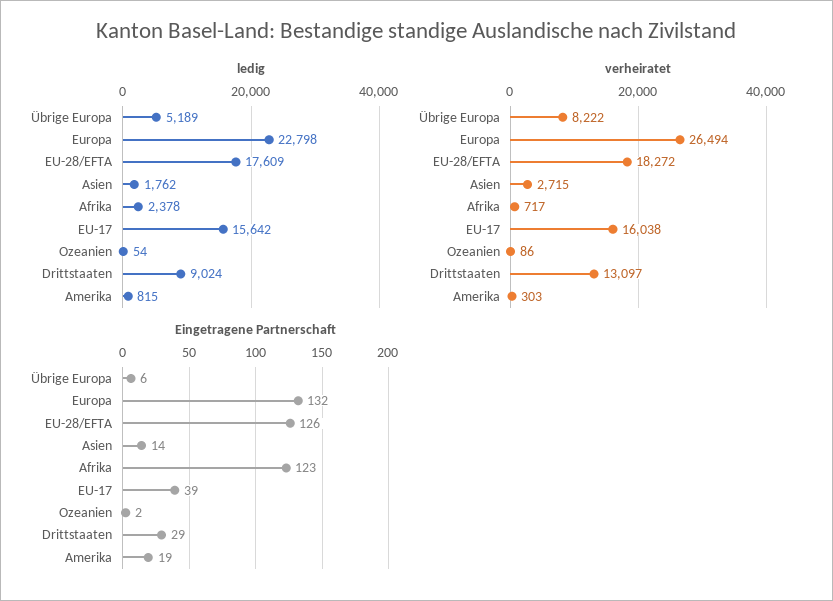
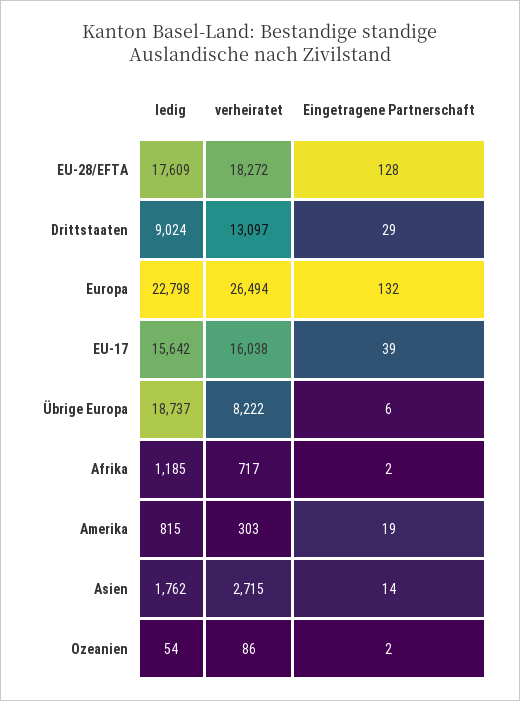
ledig, Übrige Europa: 5189 -> 18737
ledig, Afrika: 2378 -> 1185
Eingetragene Partnerschaft, EU-28/EFTA: 126 -> 128
Eingetragene Partnerschaft, Afrika: 123 -> 2

